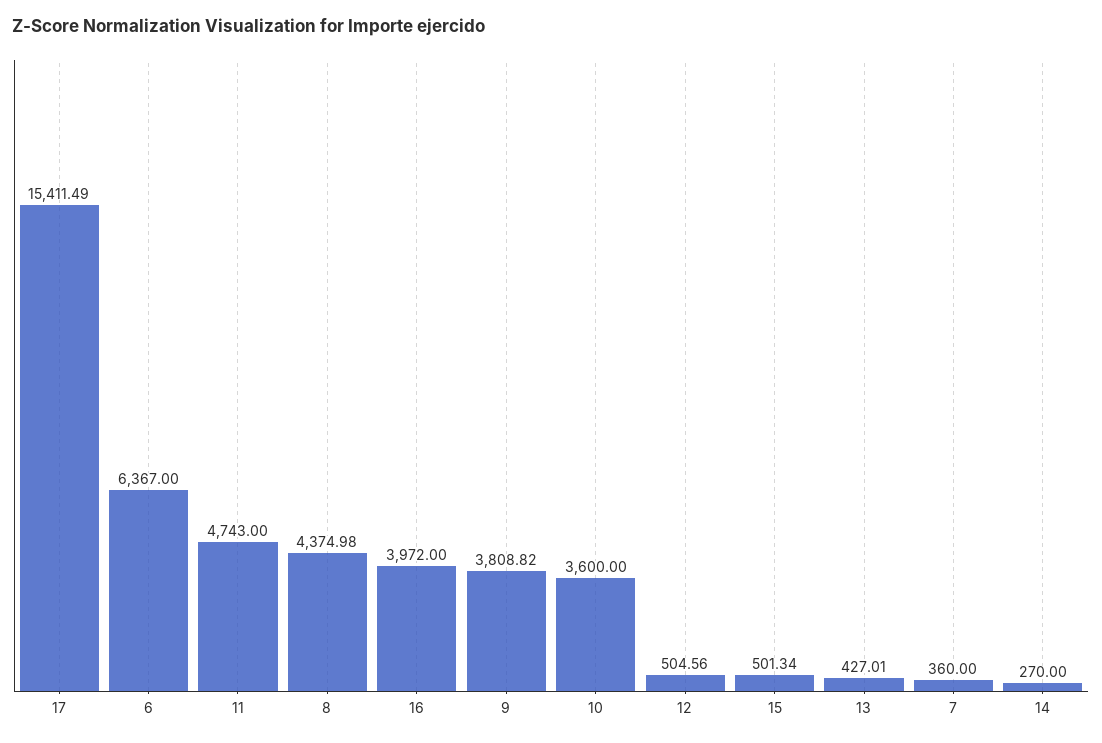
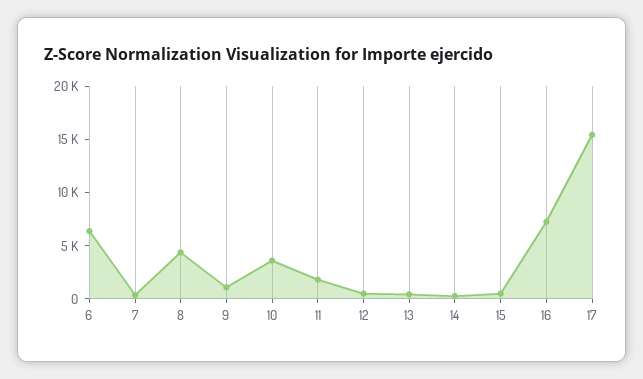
11: 4743 -> 2000
16: 3972 -> 7000
9: 3808.82 -> 1000

